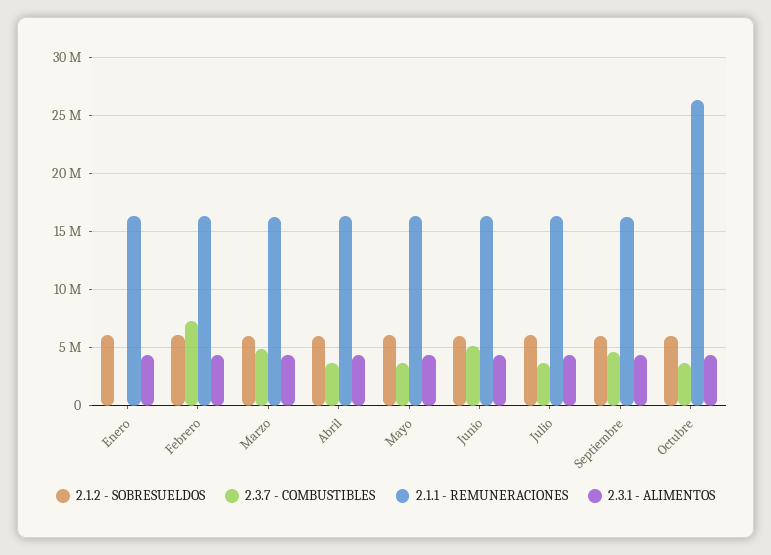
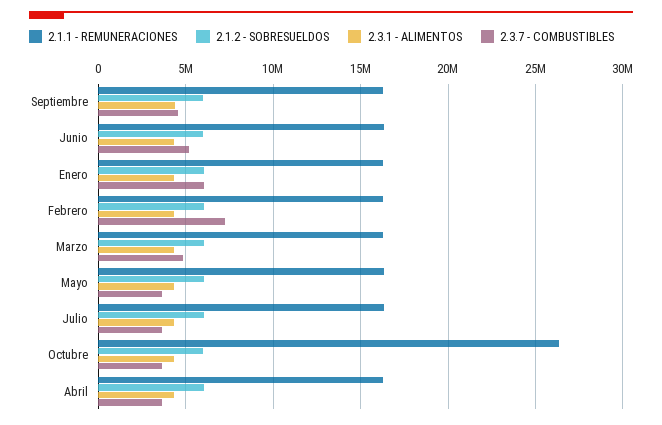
2.3.7 - COMBUSTIBLES, Enero: 0 -> 6000000

